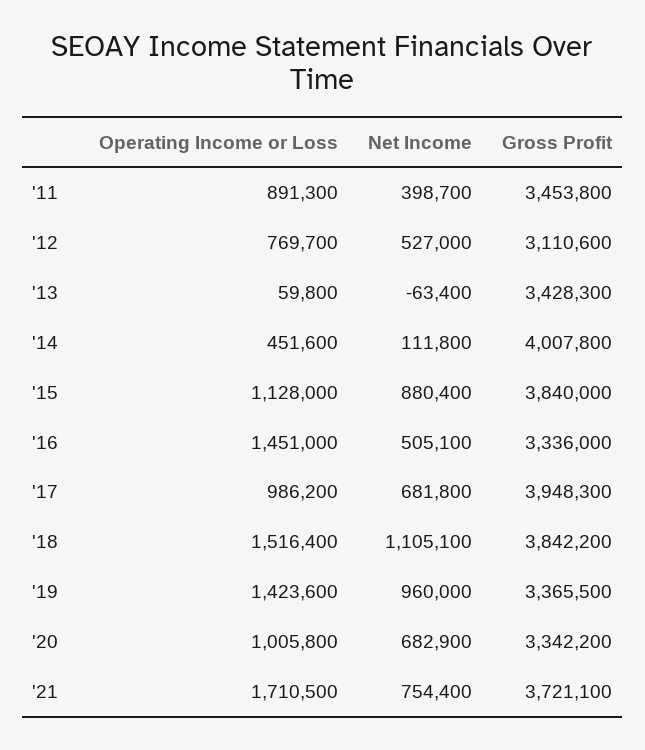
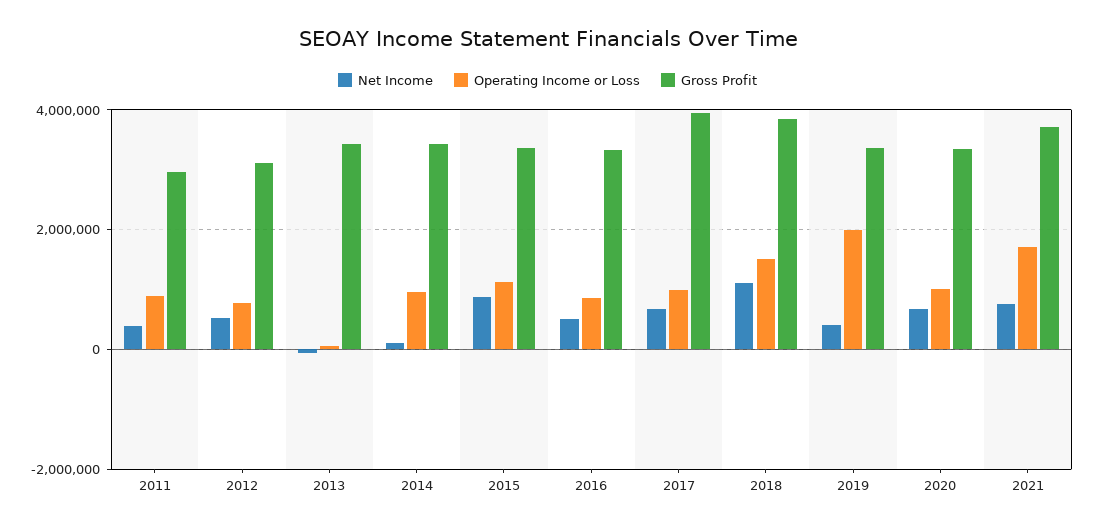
Gross Profit, '11: 3453800 -> 3000000
Operating Income or Loss, '14: 451600 -> 1000000
Gross Profit, '14: 4007800 -> 3400000
Gross Profit, '15: 3840000 -> 3400000
Operating Income or Loss, '16: 1451000 -> 800000
Operating Income or Loss, '19: 1423600 -> 2000000
Net Income, '19: 960000 -> 400000

